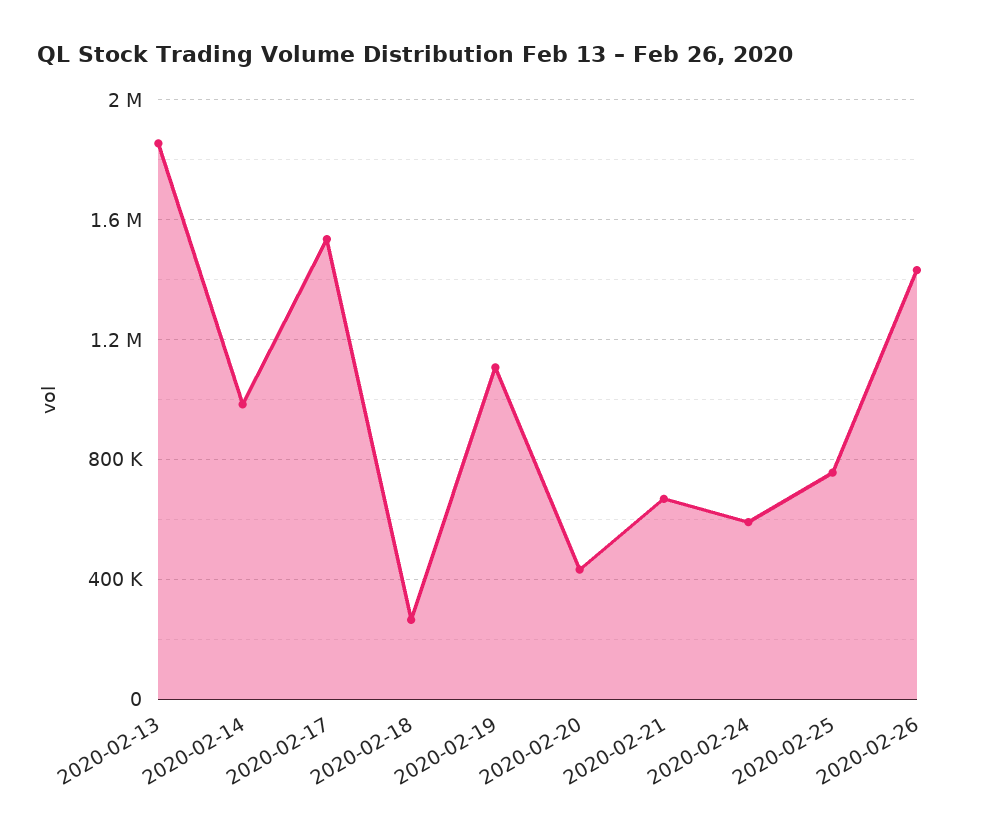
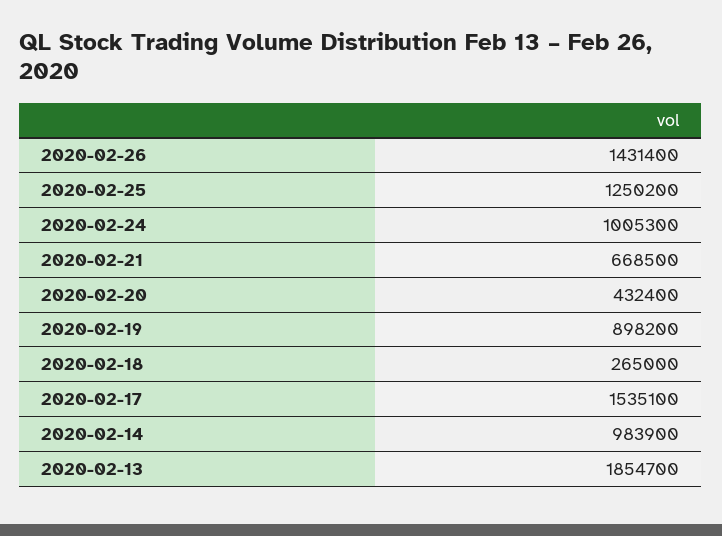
2020-02-19: 1100000 -> 898200
2020-02-24: 600000 -> 1005300
2020-02-25: 750000 -> 1250200

